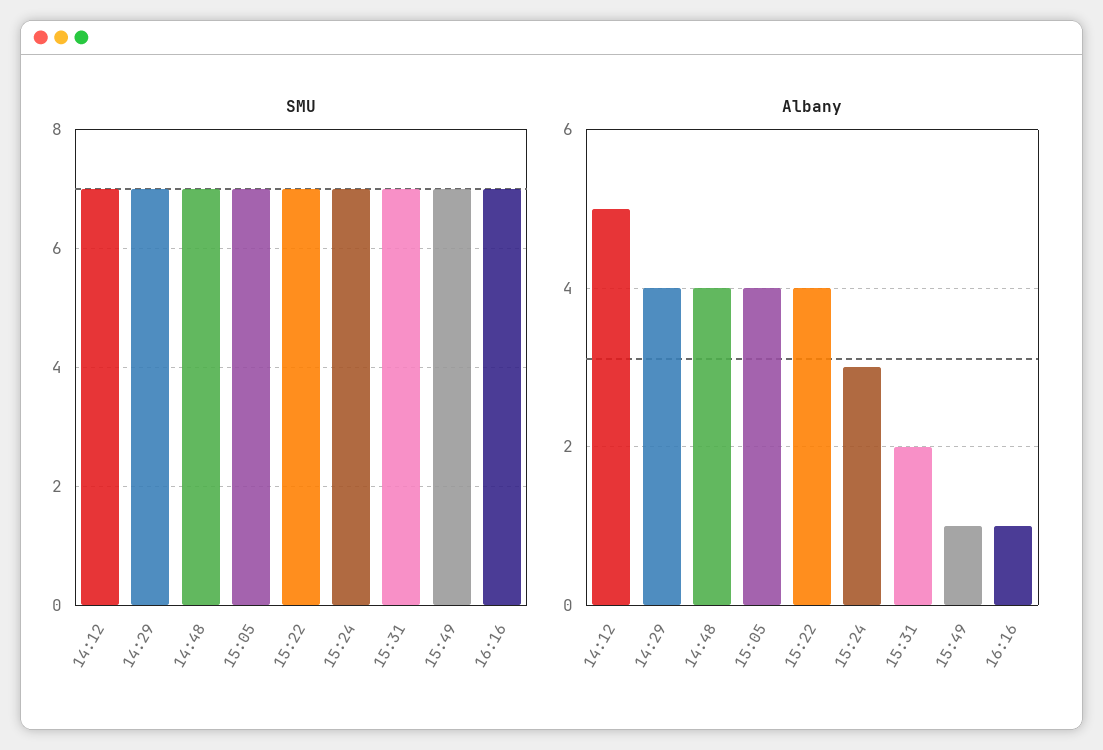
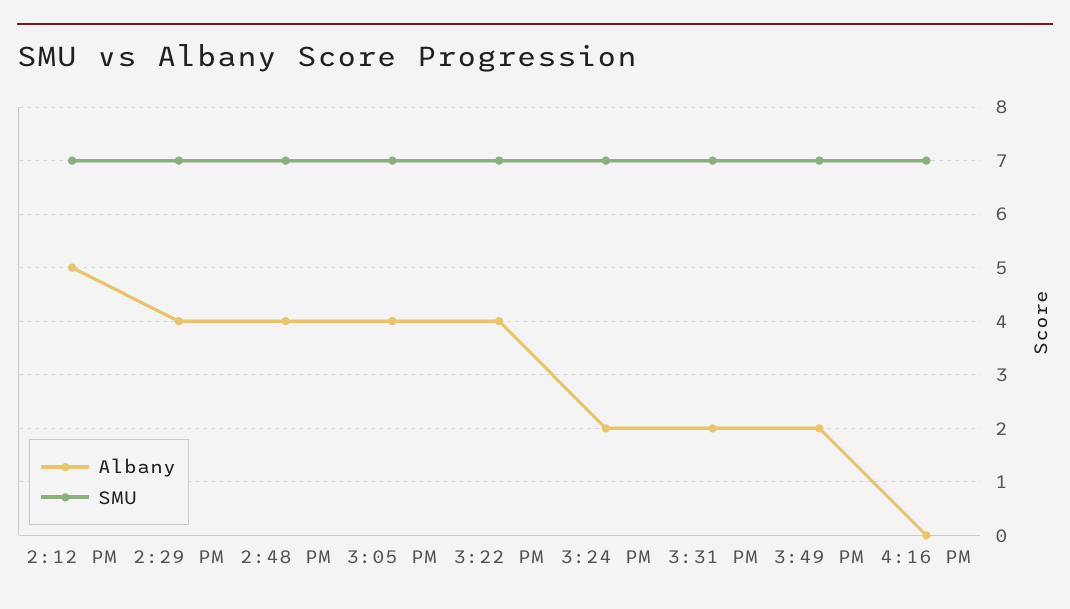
Albany, 15:24: 3 -> 2
Albany, 15:49: 1 -> 2
Albany, 16:16: 1 -> 0

